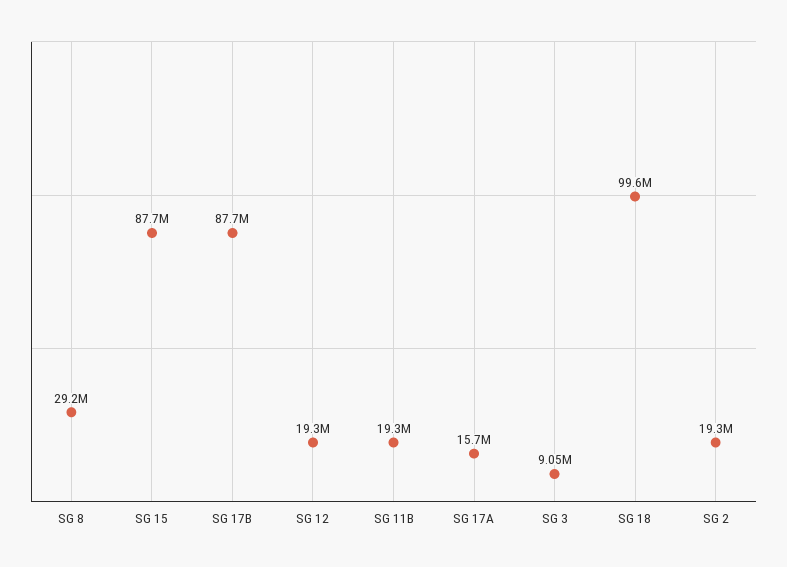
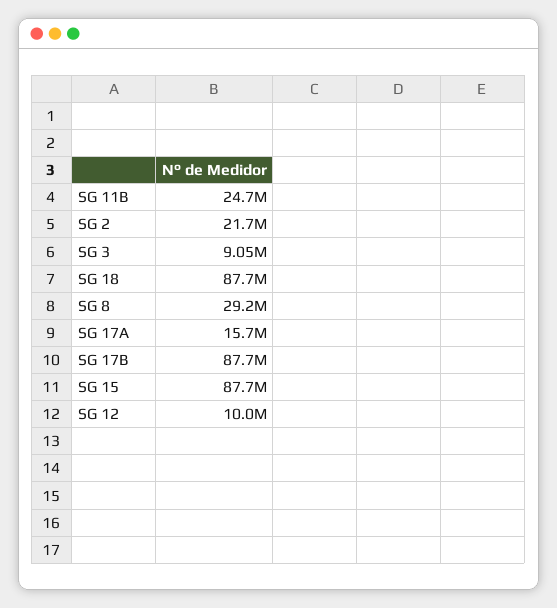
SG 12: 19300000 -> 10000000
SG 11B: 19300000 -> 24700000
SG 18: 99600000 -> 87700000
SG 2: 19300000 -> 21700000

